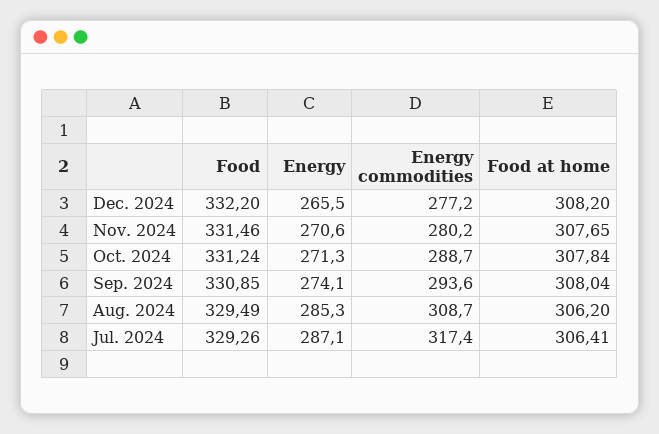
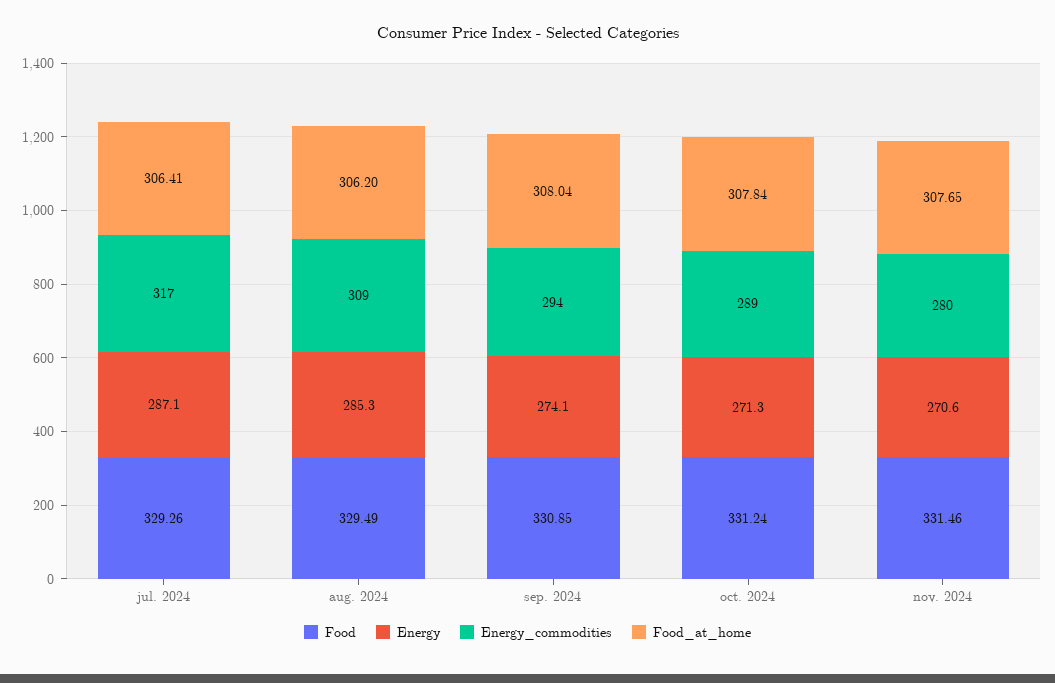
Food, Dec. 2024: 332.2 -> none
Energy, Dec. 2024: 265.5 -> none
Energy commodities, Dec. 2024: 277.2 -> none
Food at home, Dec. 2024: 308.2 -> none

